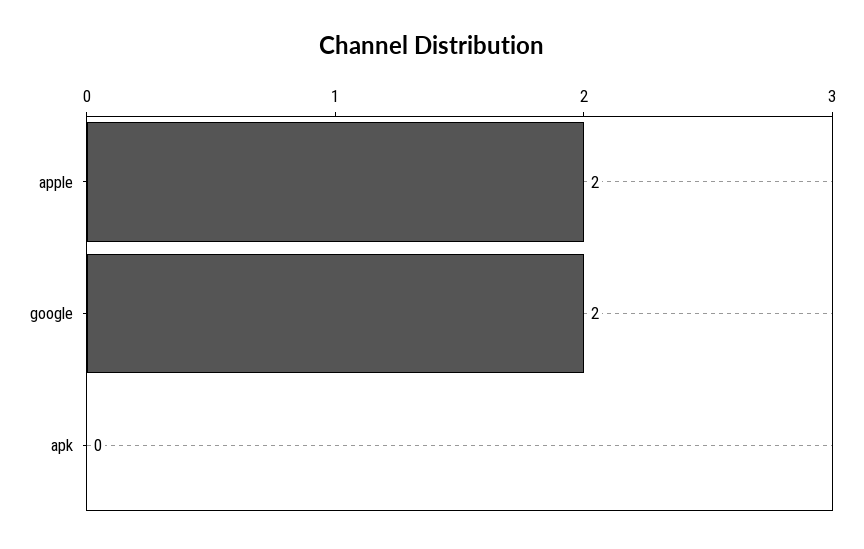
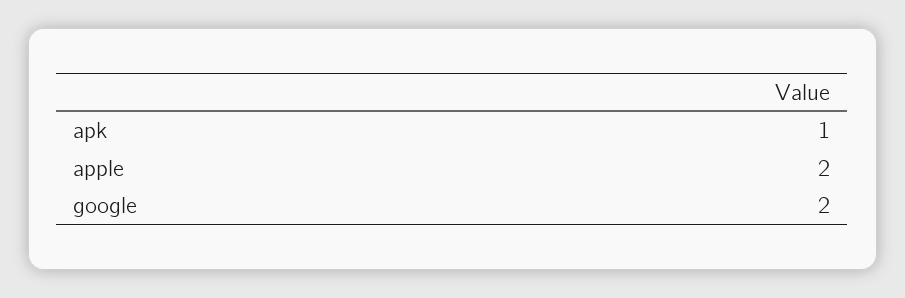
apk: 0 -> 1

